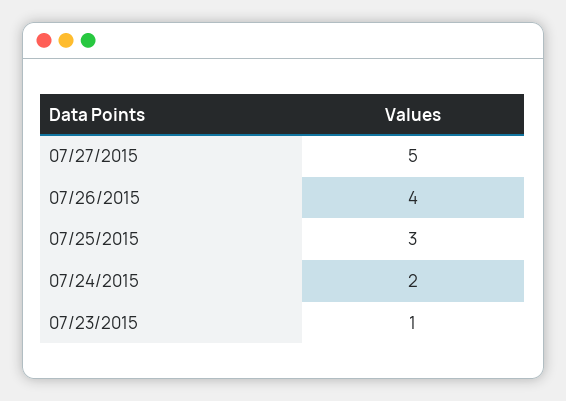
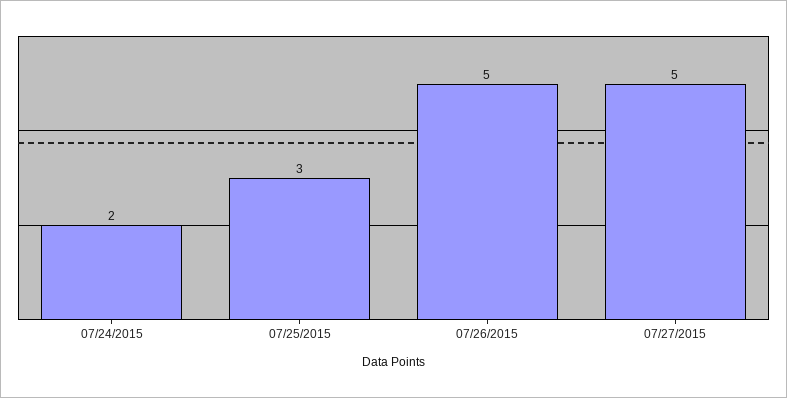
07/26/2015: 4 -> 5
07/23/2015: 1 -> none

